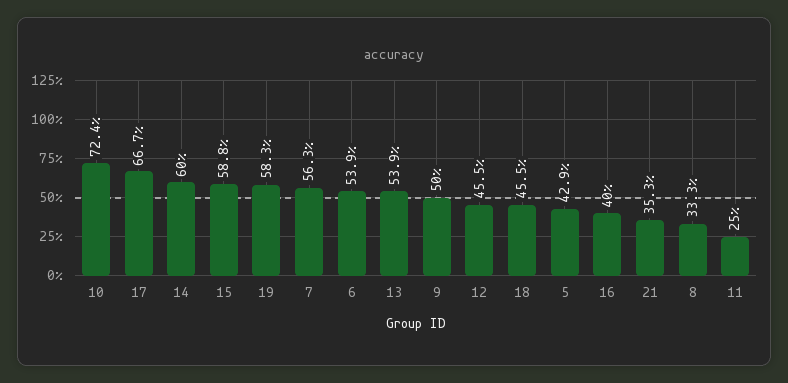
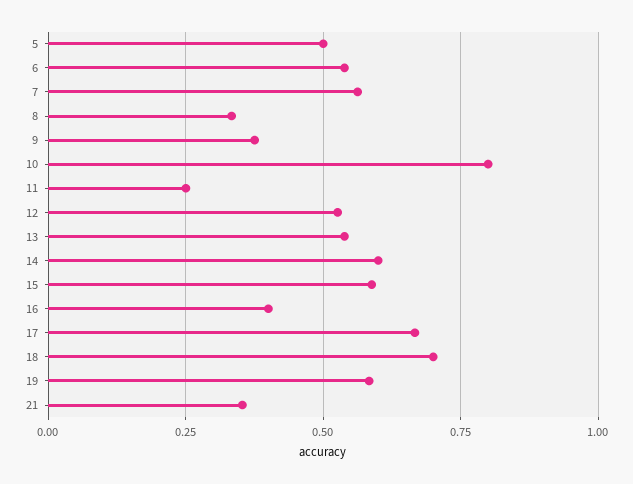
10: 0.724 -> 0.8
9: 0.5 -> 0.375
12: 0.455 -> 0.525
18: 0.455 -> 0.7
5: 0.429 -> 0.5

